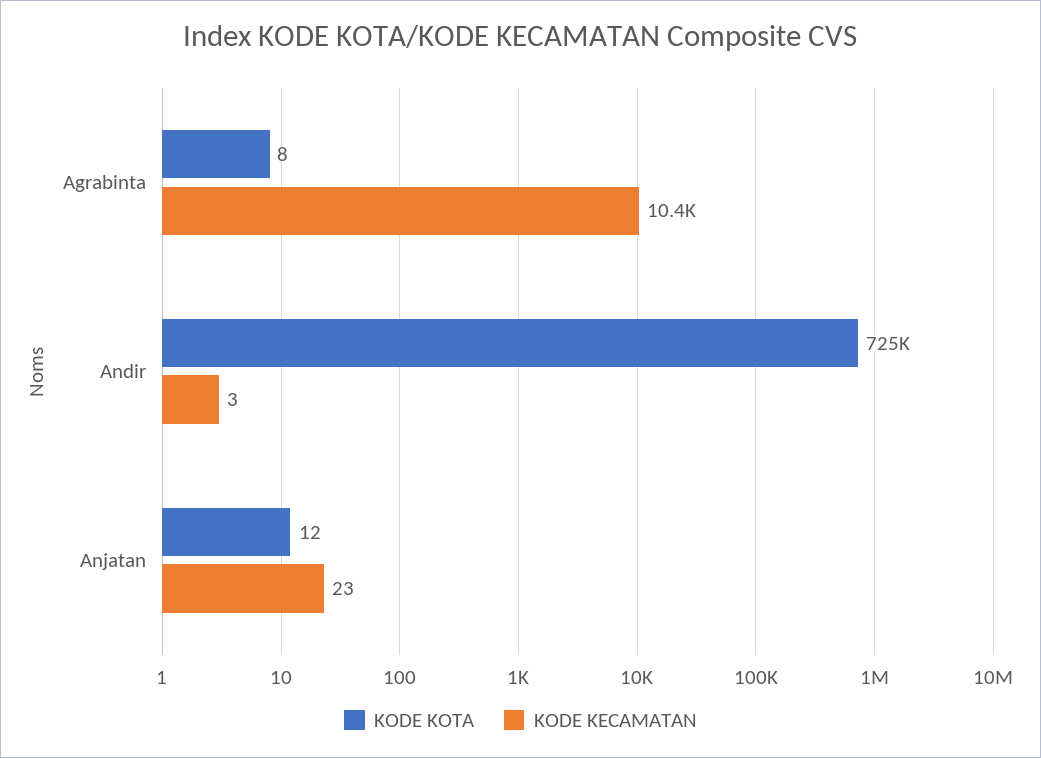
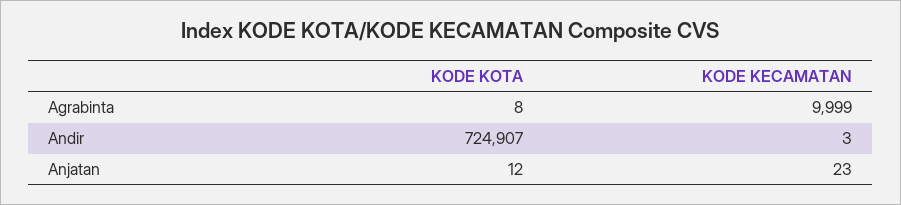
KODE KECAMATAN, Agrabinta: 10400 -> 9999

